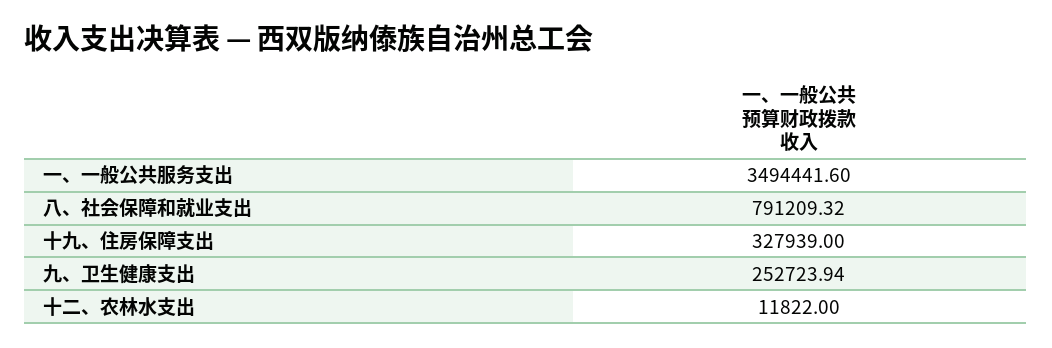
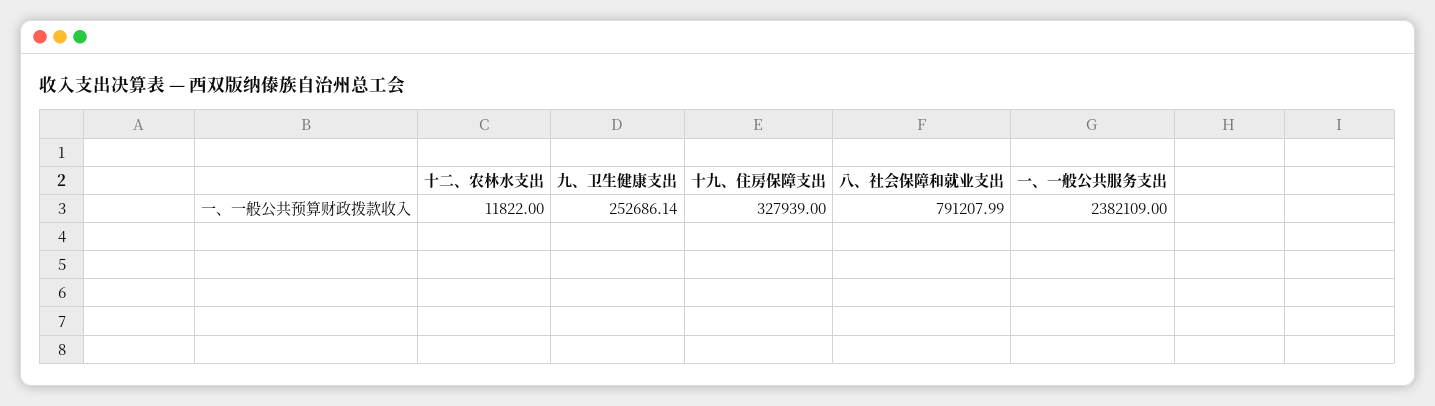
一、一般公共服务支出: 3494441.6 -> 2382109
八、社会保障和就业支出: 791209.32 -> 791207.99
九、卫生健康支出: 252723.94 -> 252686.14

